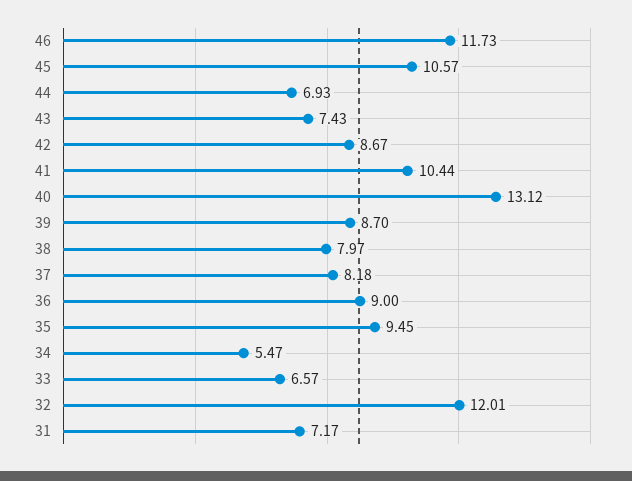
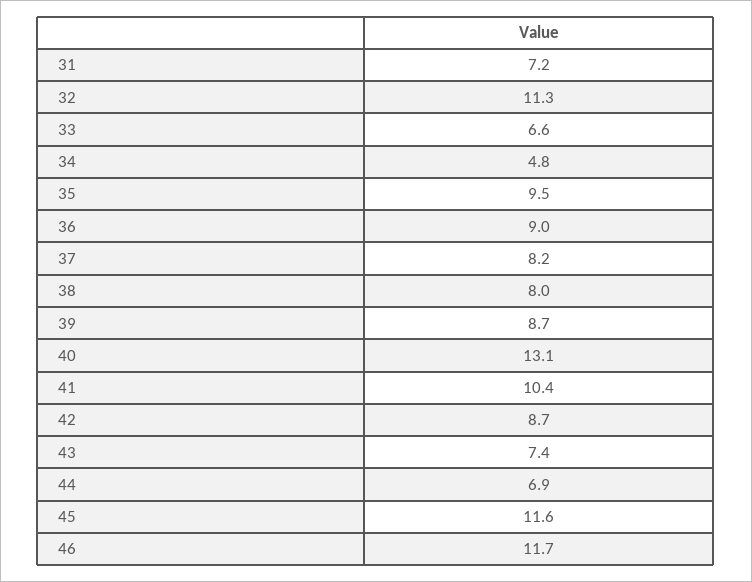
45: 10.57 -> 11.6
34: 5.47 -> 4.8
32: 12.01 -> 11.3

